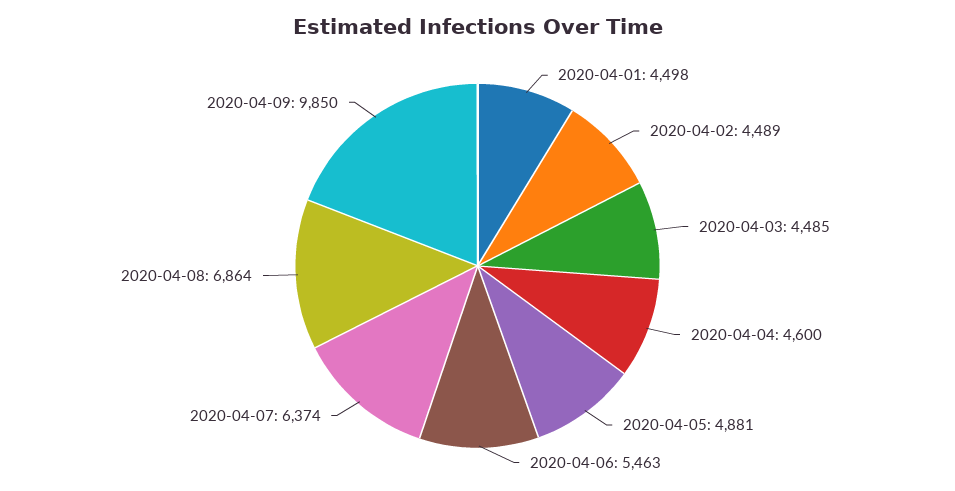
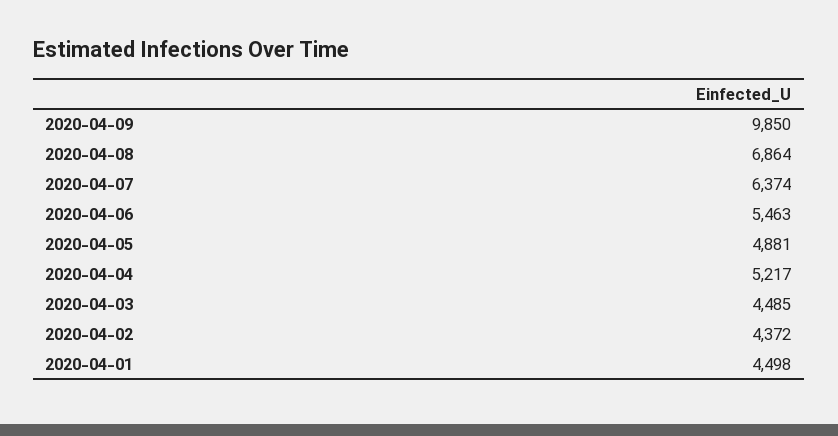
2020-04-02: 4489 -> 4372
2020-04-04: 4600 -> 5217

